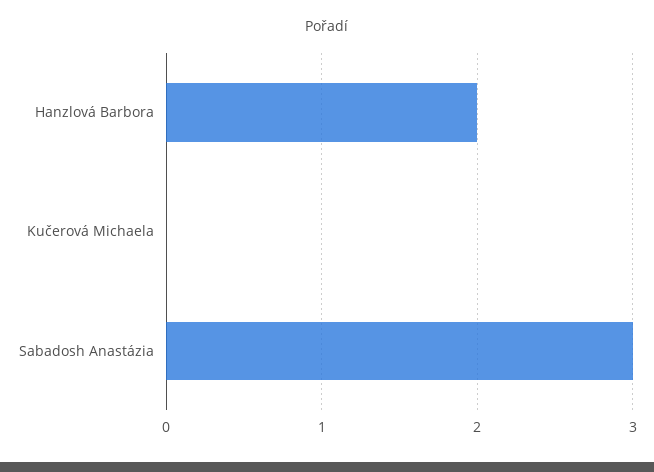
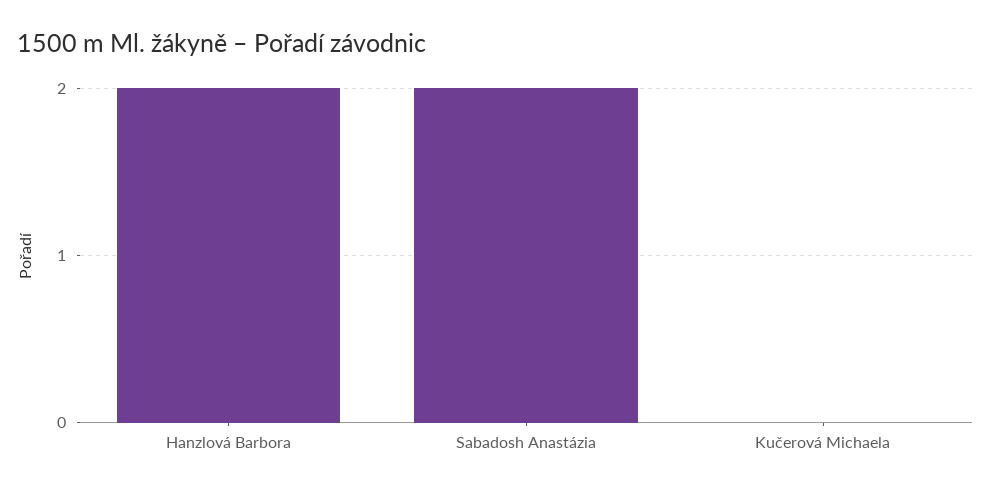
Sabadosh Anastázia: 3 -> 2

